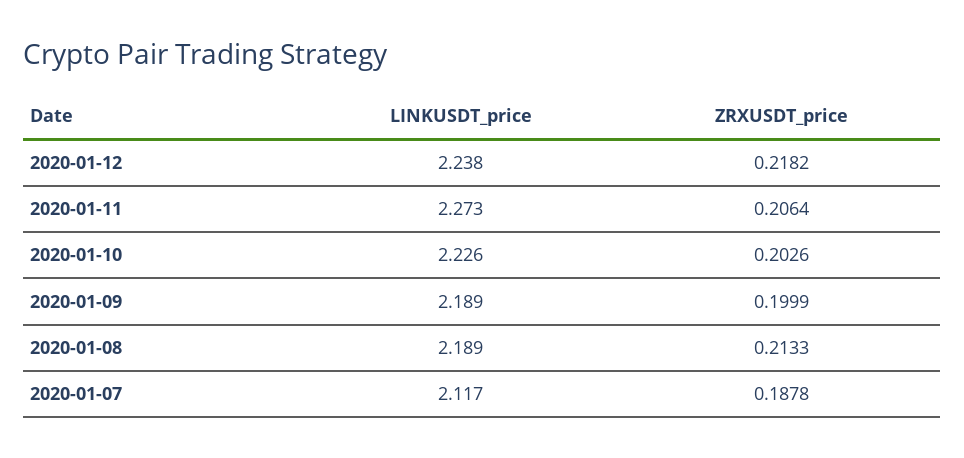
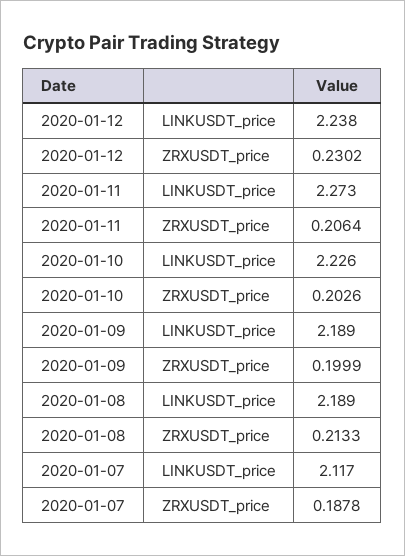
ZRXUSDT_price, 2020-01-12: 0.2182 -> 0.2302

